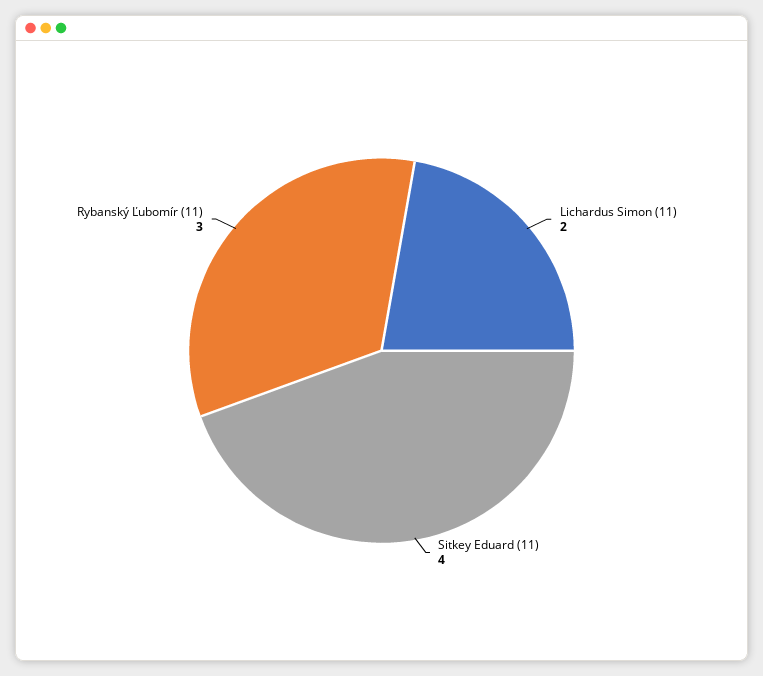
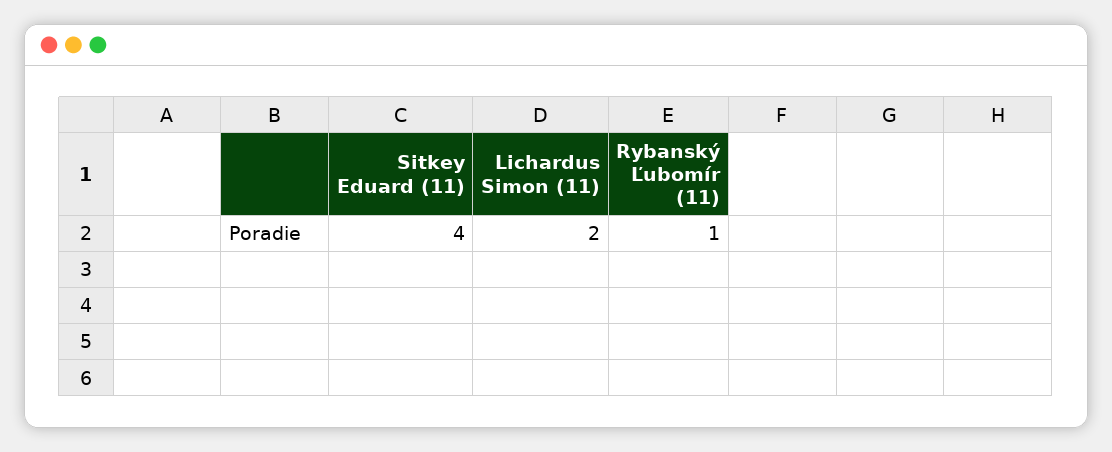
Rybanský Ľubomír (11): 3 -> 1

